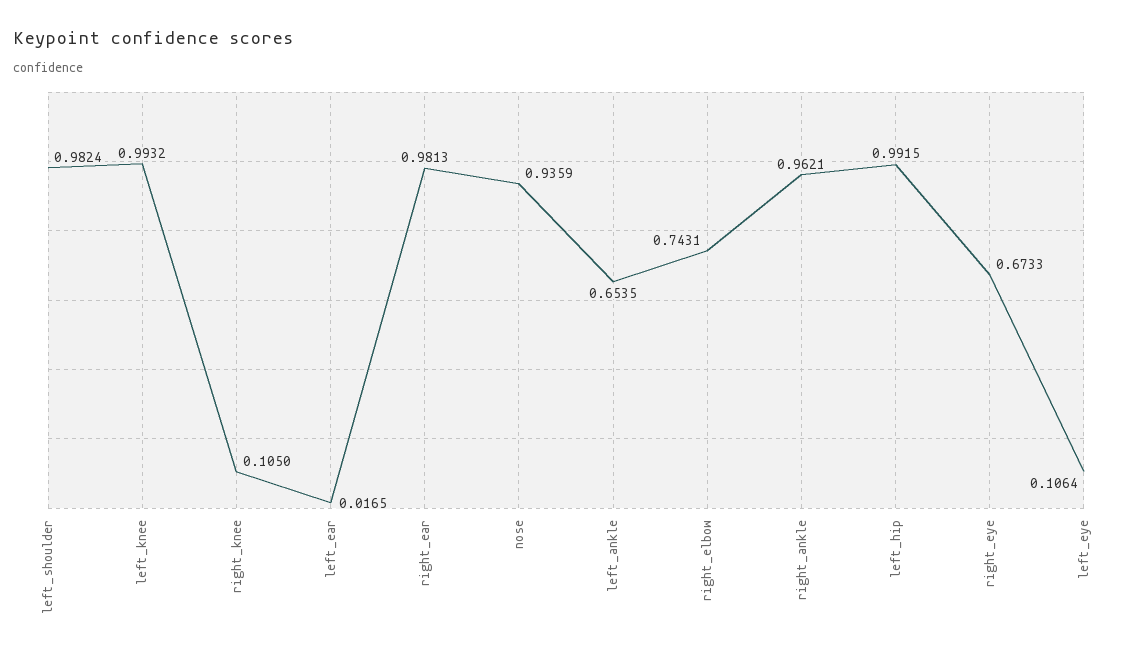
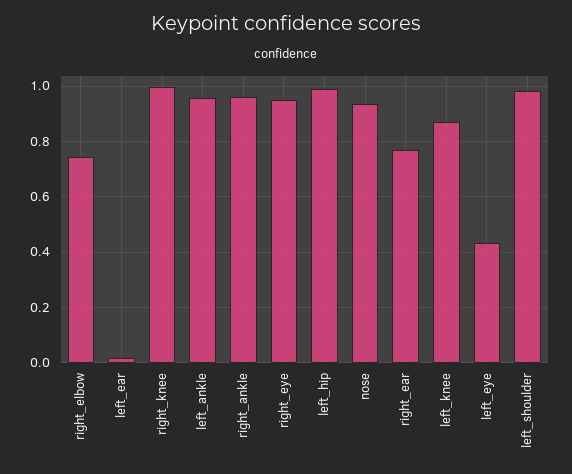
left_knee: 0.9932 -> 0.875
right_knee: 0.105 -> 1
right_ear: 0.9813 -> 0.775
left_ankle: 0.6535 -> 0.95
right_eye: 0.6733 -> 0.95
left_eye: 0.1064 -> 0.425

